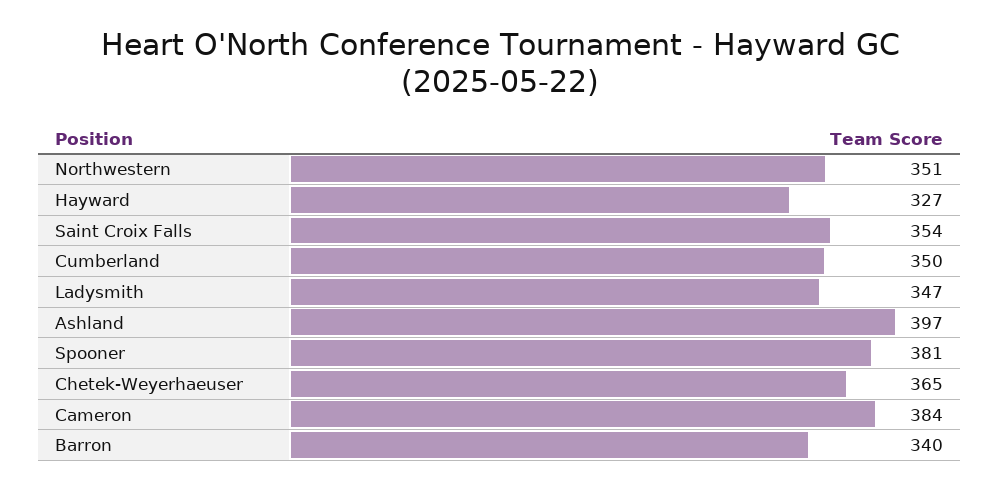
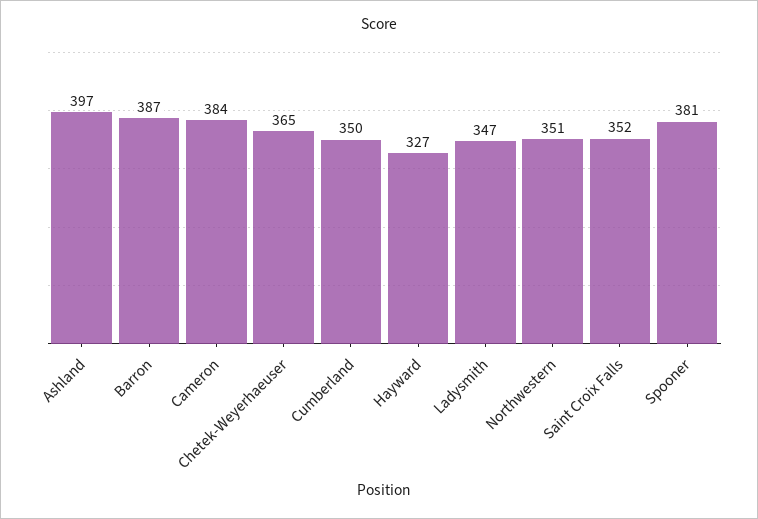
Saint Croix Falls: 354 -> 352
Barron: 340 -> 387

